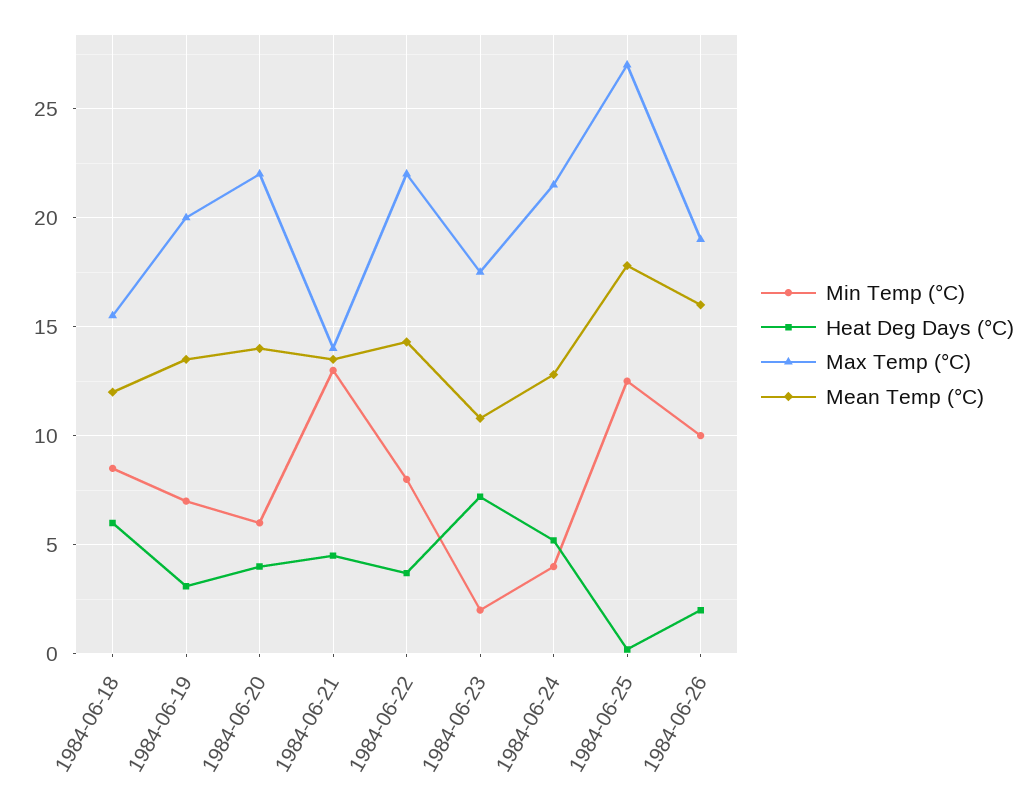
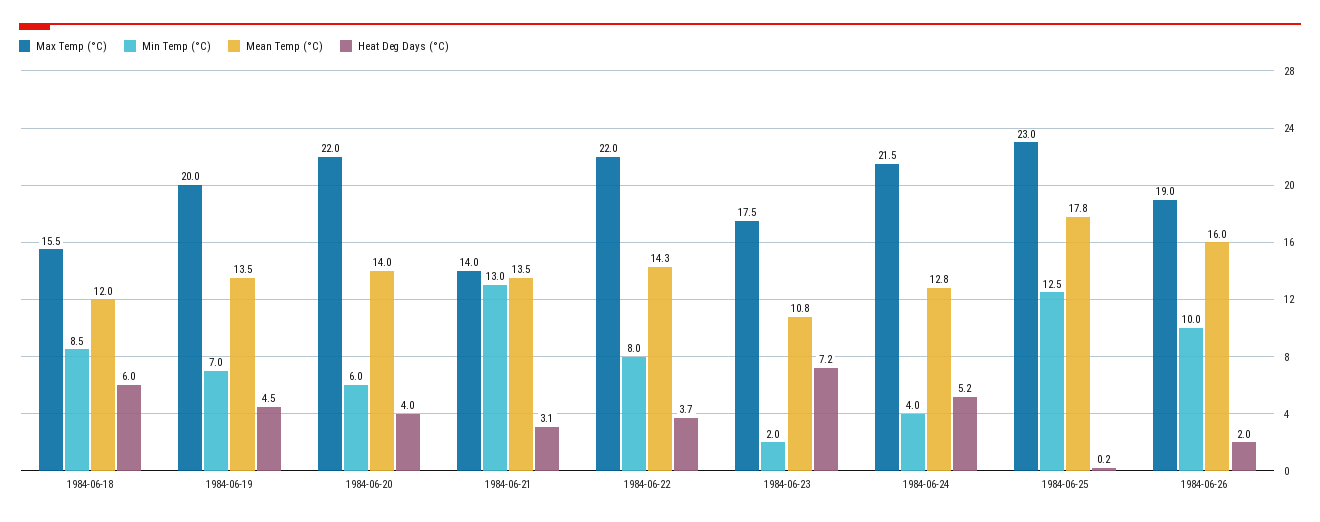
Heat Deg Days (°C), 1984-06-19: 3 -> 4.5
Heat Deg Days (°C), 1984-06-21: 4.5 -> 3.1
Max Temp (°C), 1984-06-25: 27 -> 23

